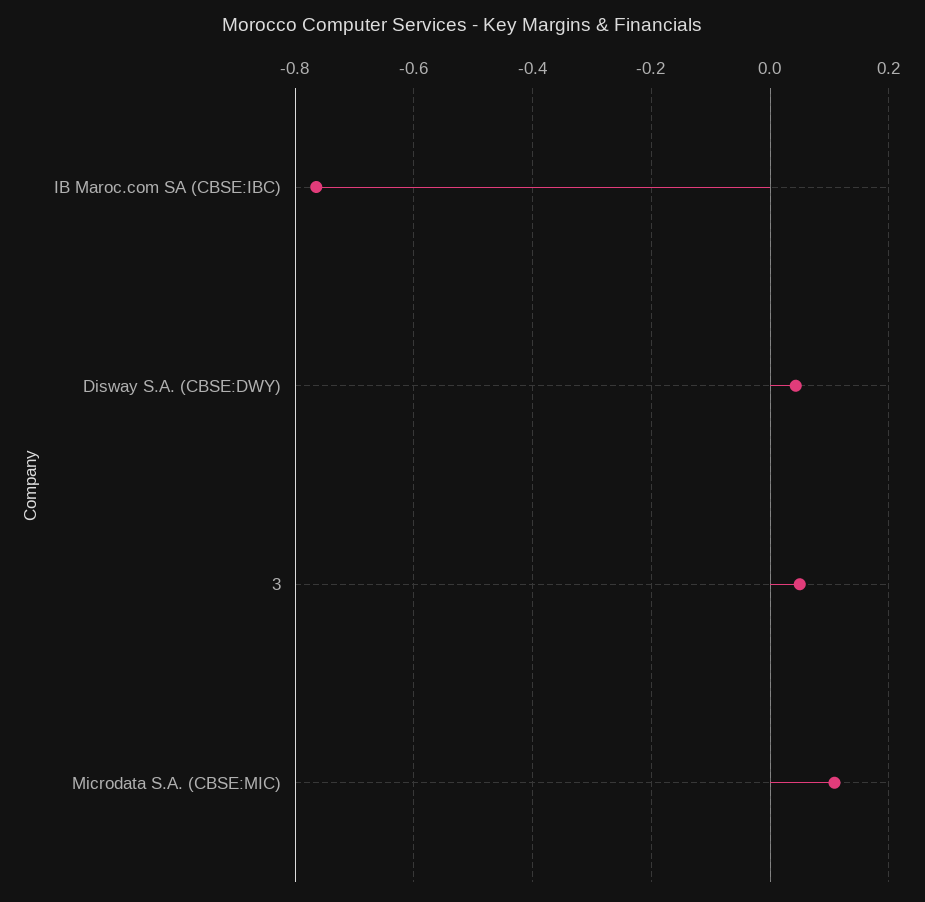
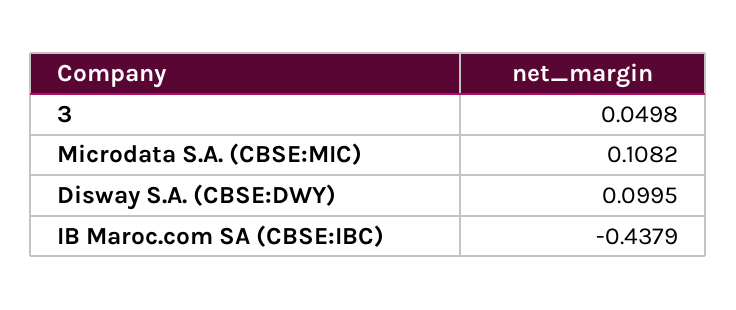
IB Maroc.com SA (CBSE:IBC): -0.76 -> -0.4379
Disway S.A. (CBSE:DWY): 0.04 -> 0.0995

